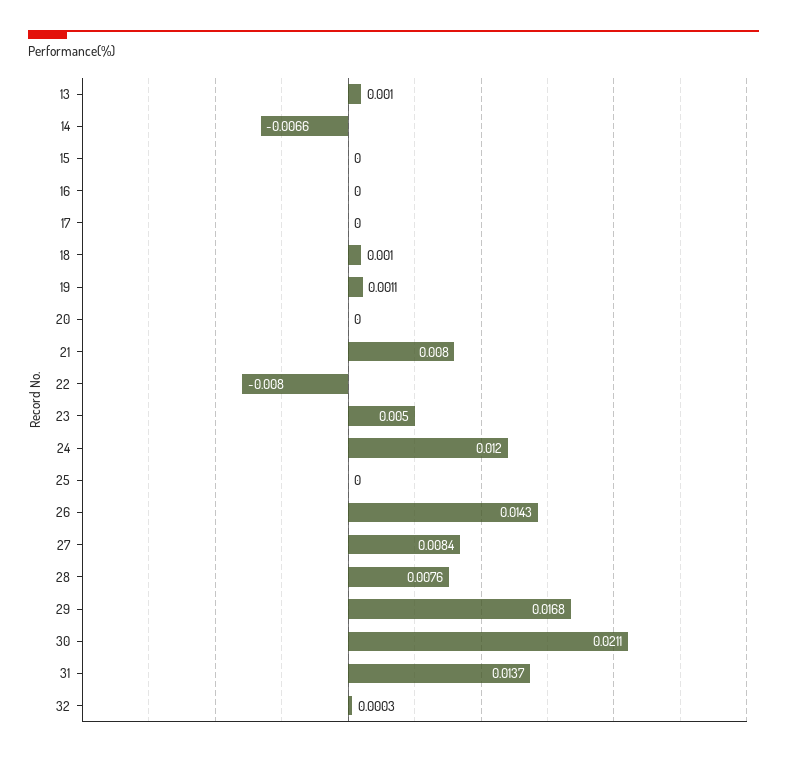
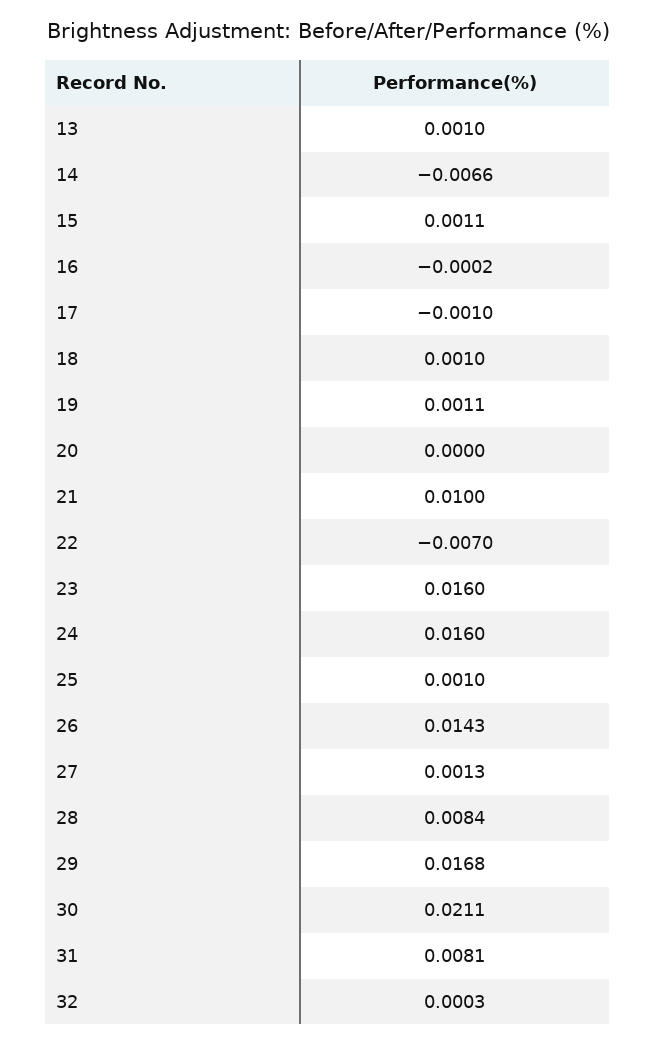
15: 0 -> 0.0011
16: 0 -> -0.0002
17: 0 -> -0.001
21: 0.008 -> 0.01
22: -0.008 -> -0.007
23: 0.005 -> 0.016
24: 0.012 -> 0.016
25: 0 -> 0.001
27: 0.0084 -> 0.0013
28: 0.0076 -> 0.0084
31: 0.0137 -> 0.0081

